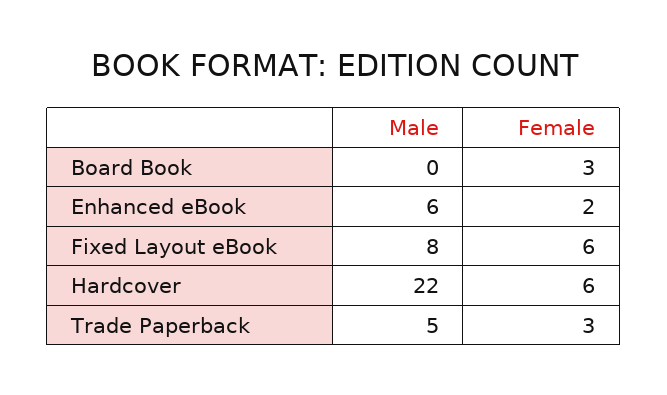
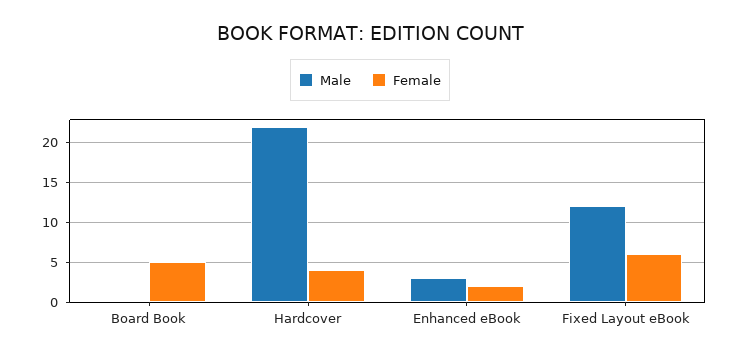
Female, Board Book: 3 -> 5
Male, Enhanced eBook: 6 -> 3
Male, Fixed Layout eBook: 8 -> 12
Female, Hardcover: 6 -> 4
Male, Trade Paperback: 5 -> none
Female, Trade Paperback: 3 -> none

